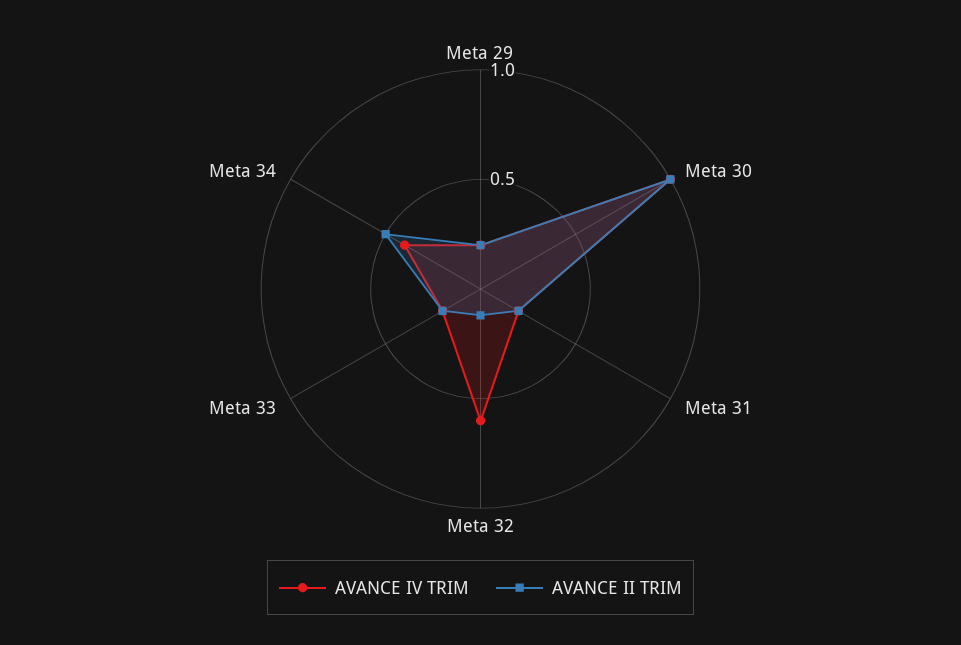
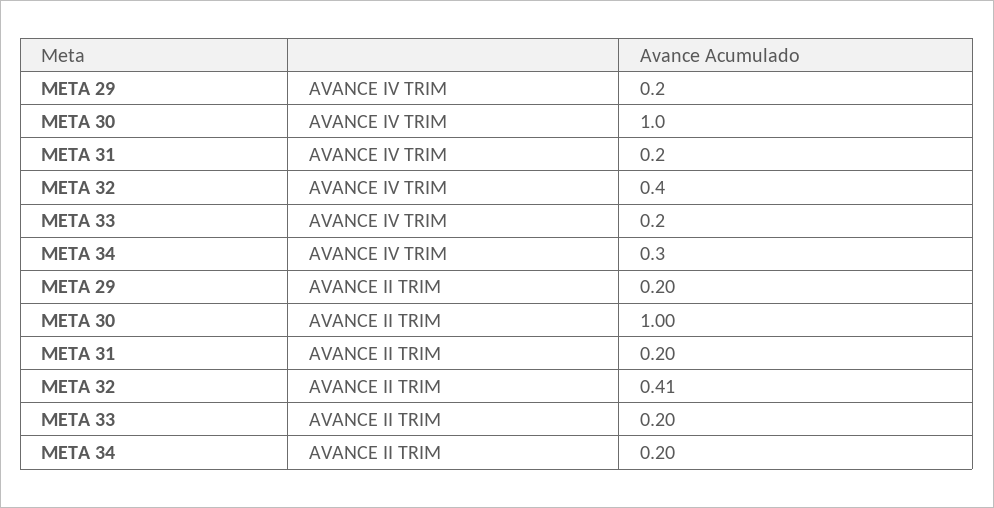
AVANCE IV TRIM, Meta 32: 0.6 -> 0.4
AVANCE II TRIM, Meta 32: 0.1 -> 0.41
AVANCE IV TRIM, Meta 34: 0.4 -> 0.3
AVANCE II TRIM, Meta 34: 0.5 -> 0.2

